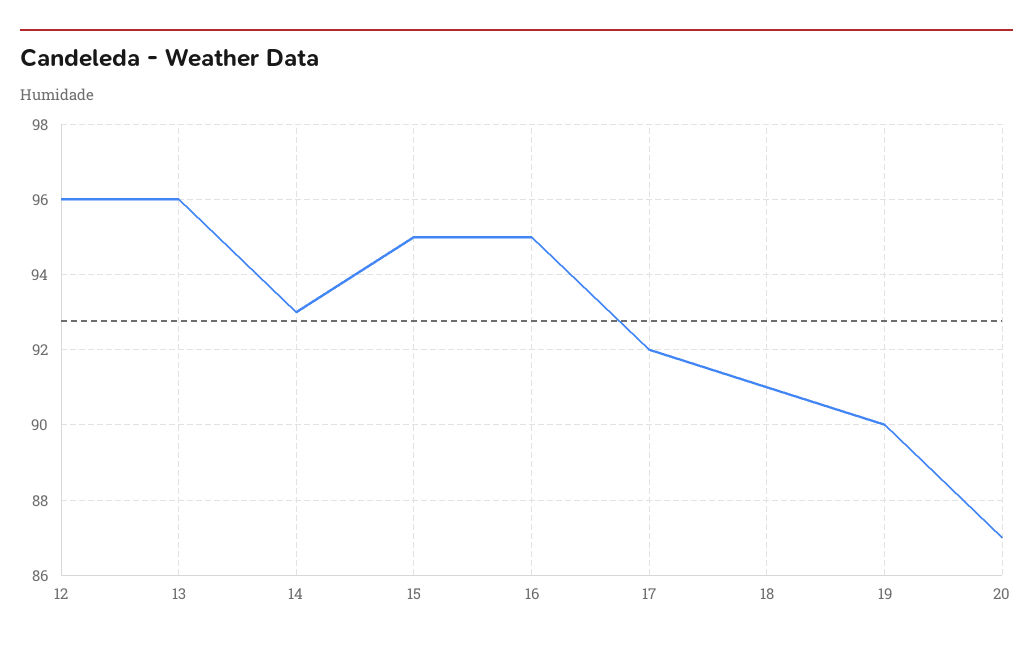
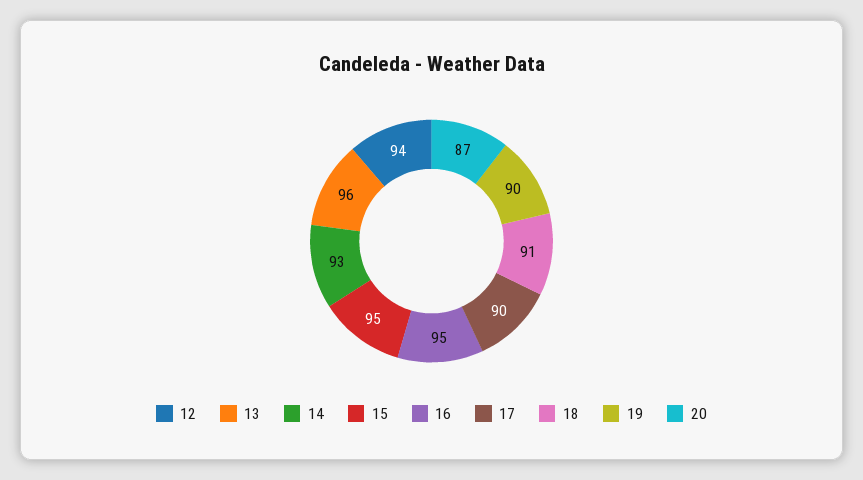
12: 96 -> 94
17: 92 -> 90

